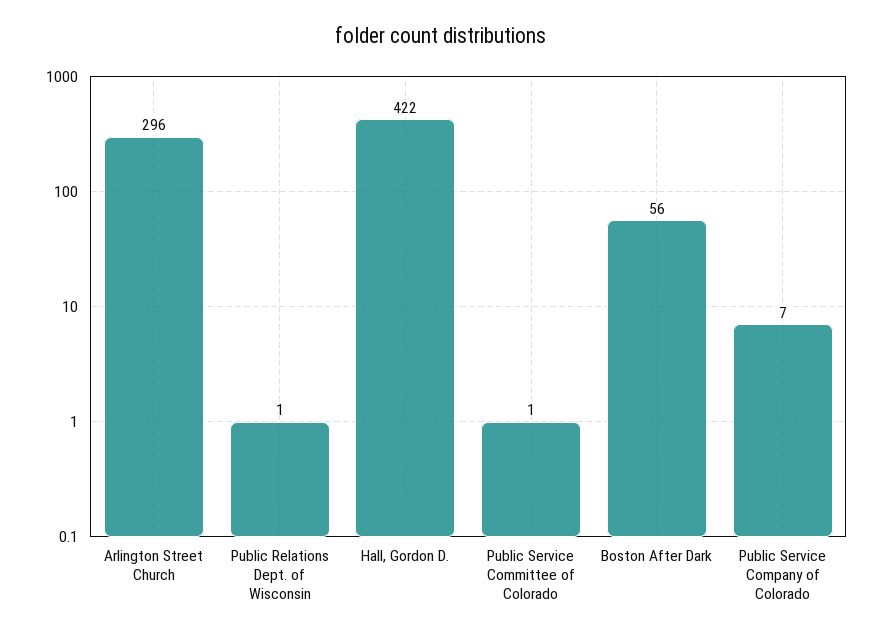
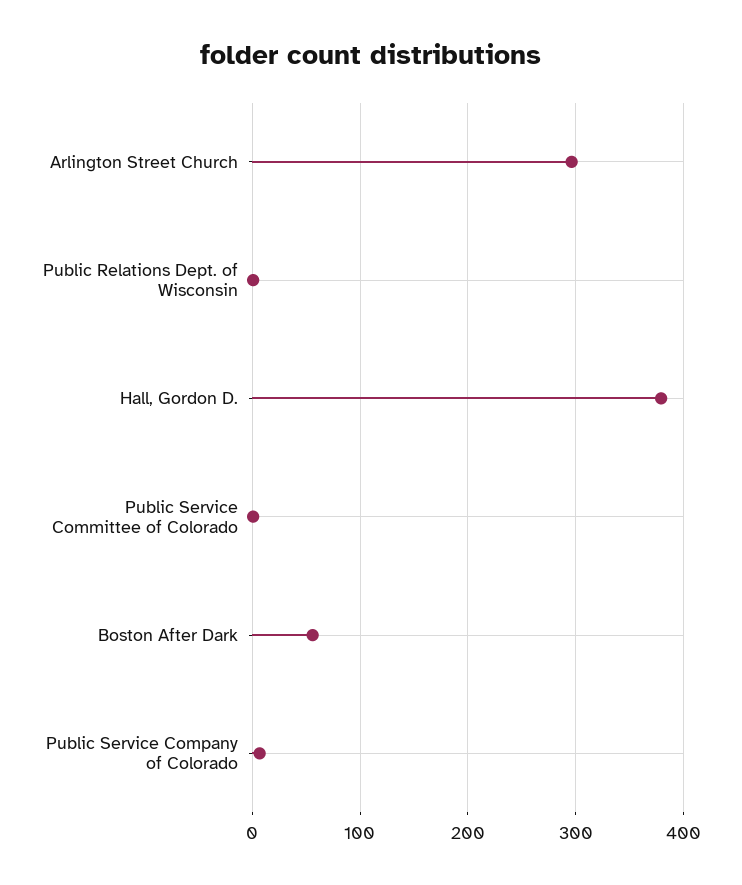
Hall, Gordon D.: 422 -> 380

